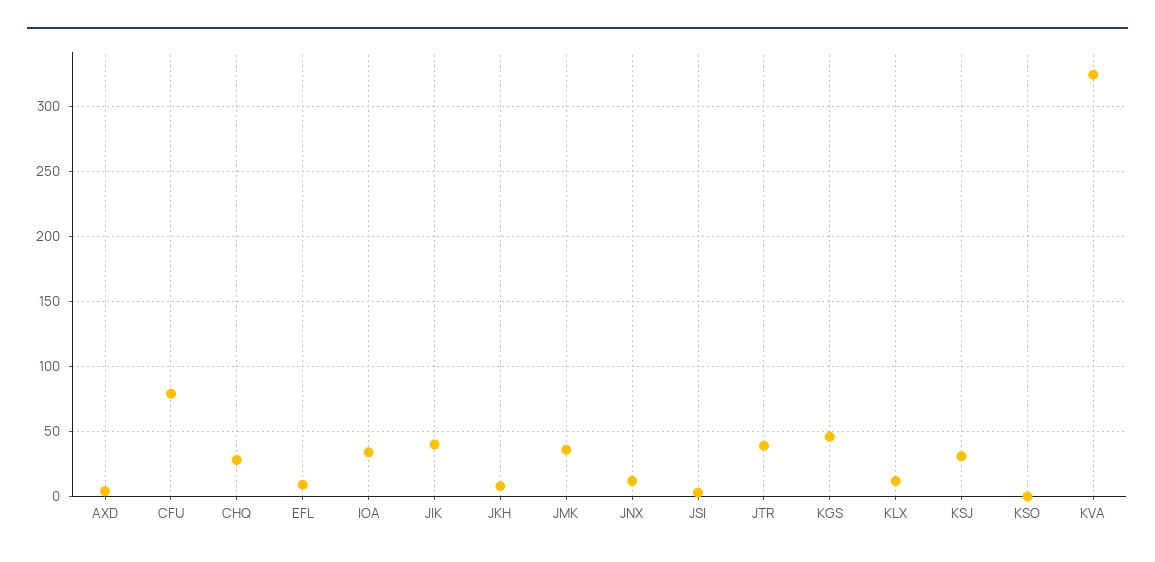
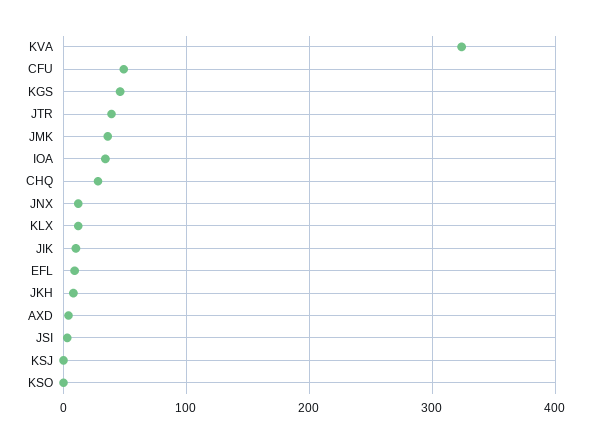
CFU: 80 -> 50
JIK: 40 -> 10
KSJ: 30 -> 0

